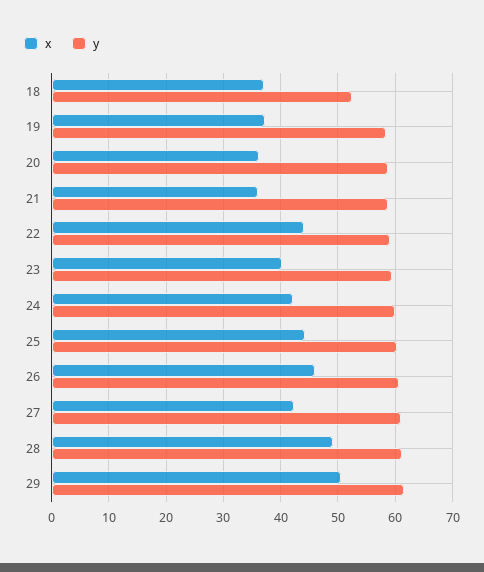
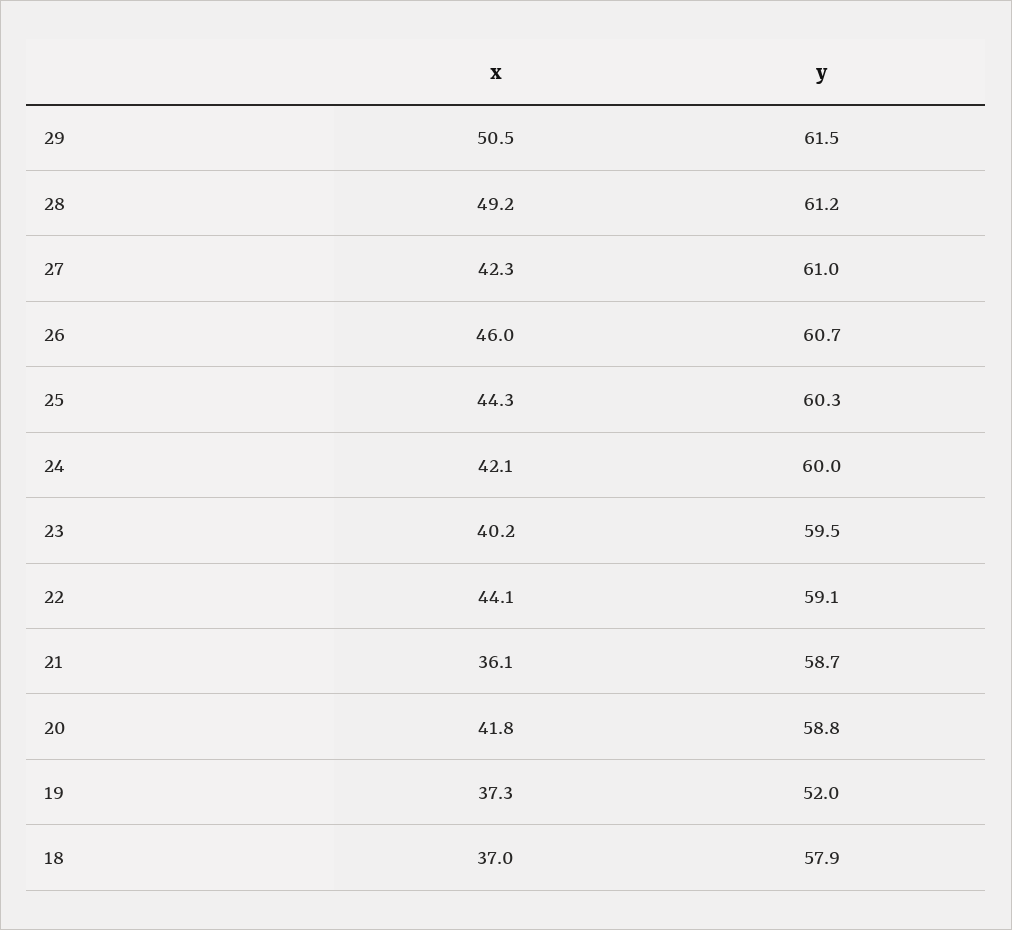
y, 18: 52 -> 57.9
y, 19: 58 -> 52
x, 20: 36 -> 41.8

